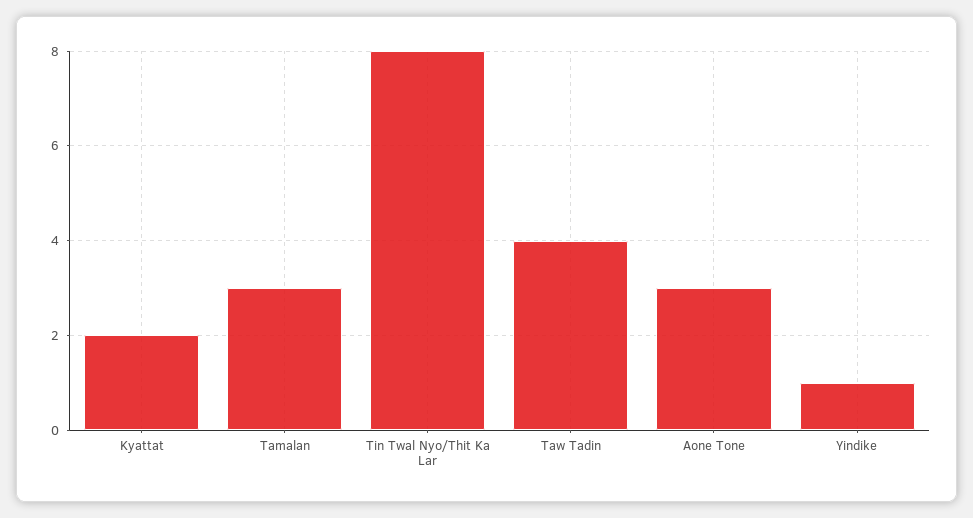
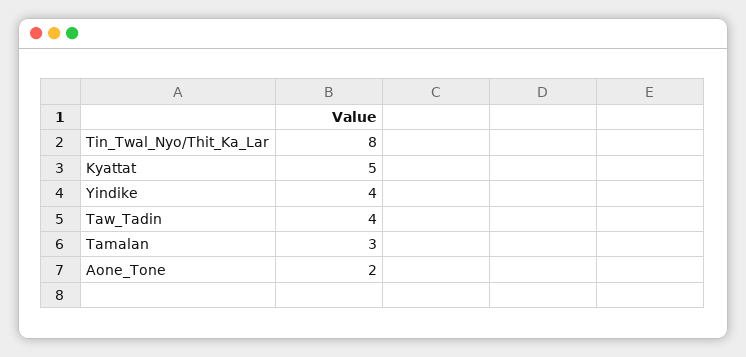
Kyattat: 2 -> 5
Aone Tone: 3 -> 2
Yindike: 1 -> 4

